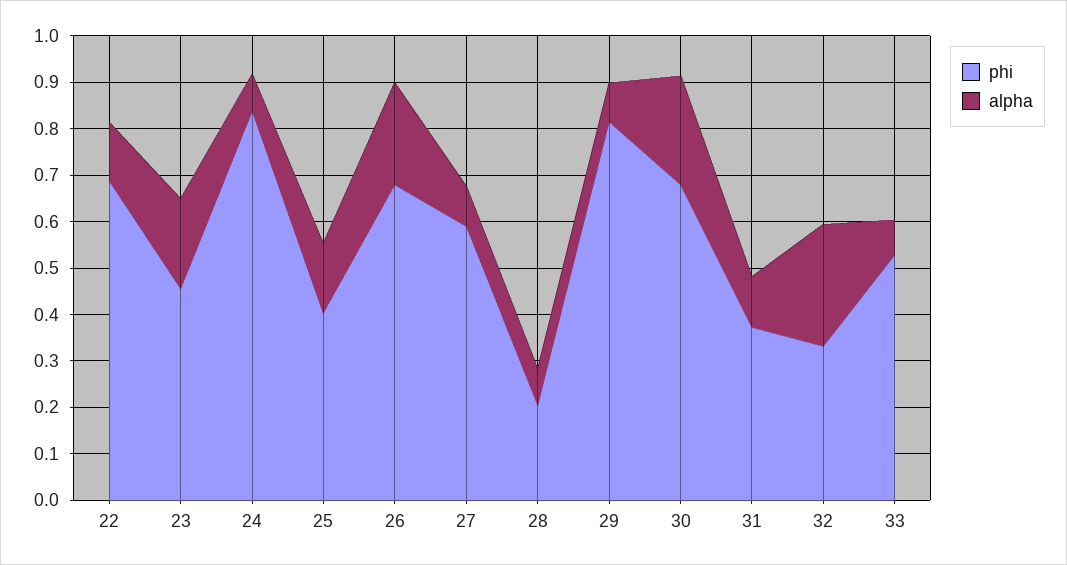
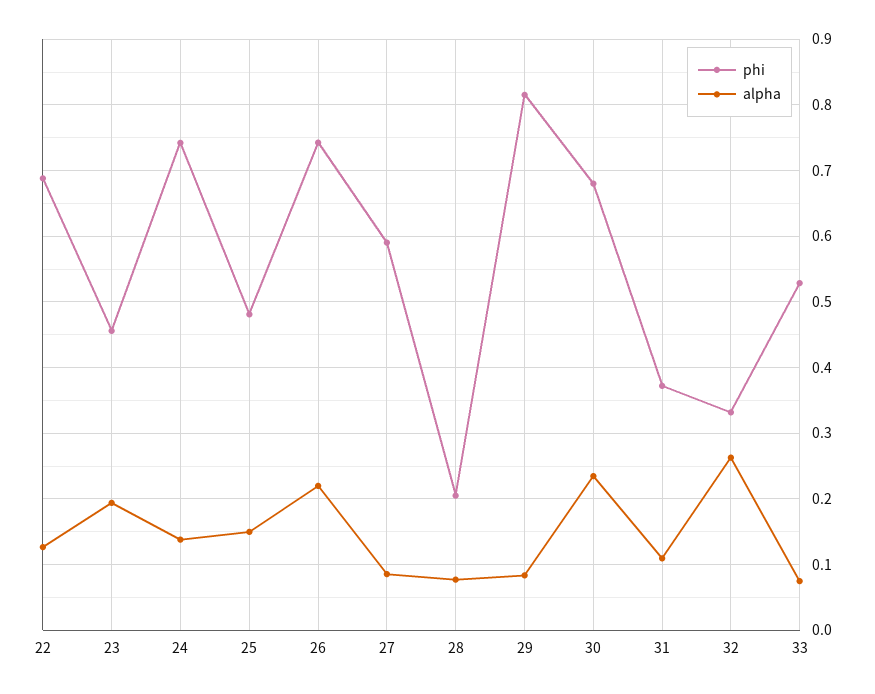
phi, 24: 0.84 -> 0.74
alpha, 24: 0.08 -> 0.14
phi, 25: 0.4 -> 0.48
phi, 26: 0.68 -> 0.74

